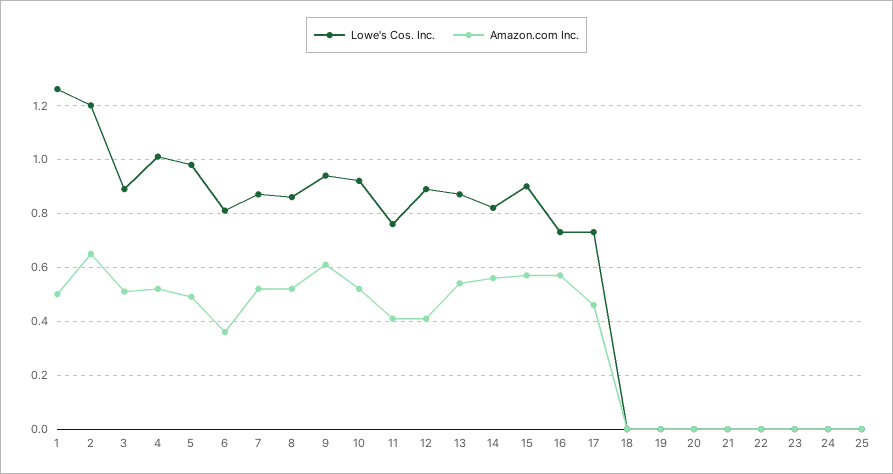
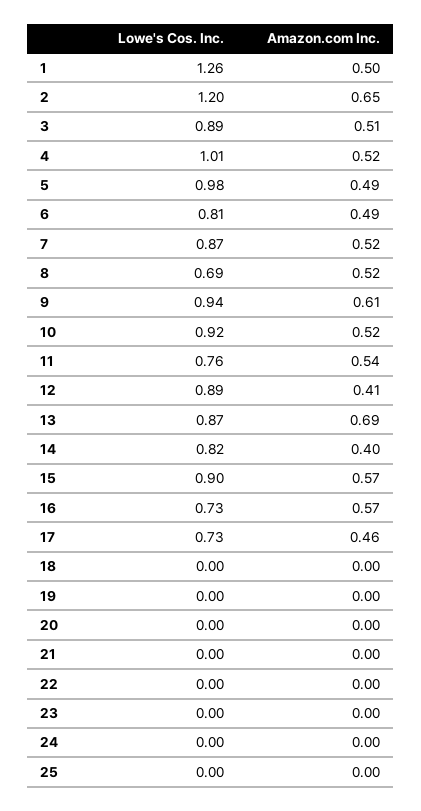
Amazon.com Inc., 6: 0.35 -> 0.49
Lowe's Cos. Inc., 8: 0.85 -> 0.69
Amazon.com Inc., 11: 0.4 -> 0.54
Amazon.com Inc., 13: 0.55 -> 0.69
Amazon.com Inc., 14: 0.55 -> 0.4

